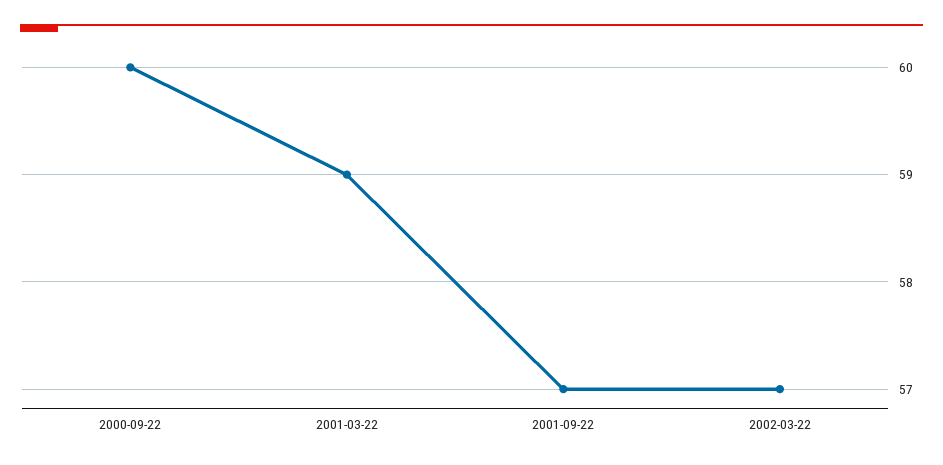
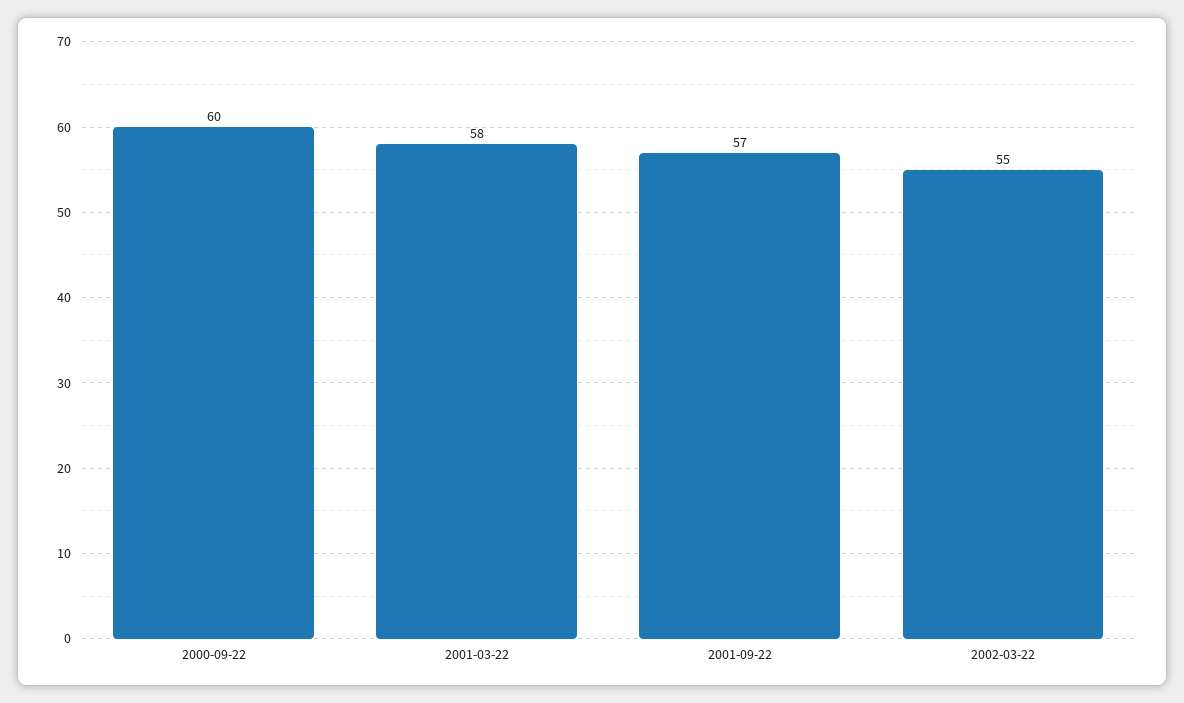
2001-03-22: 59 -> 58
2002-03-22: 57 -> 55

